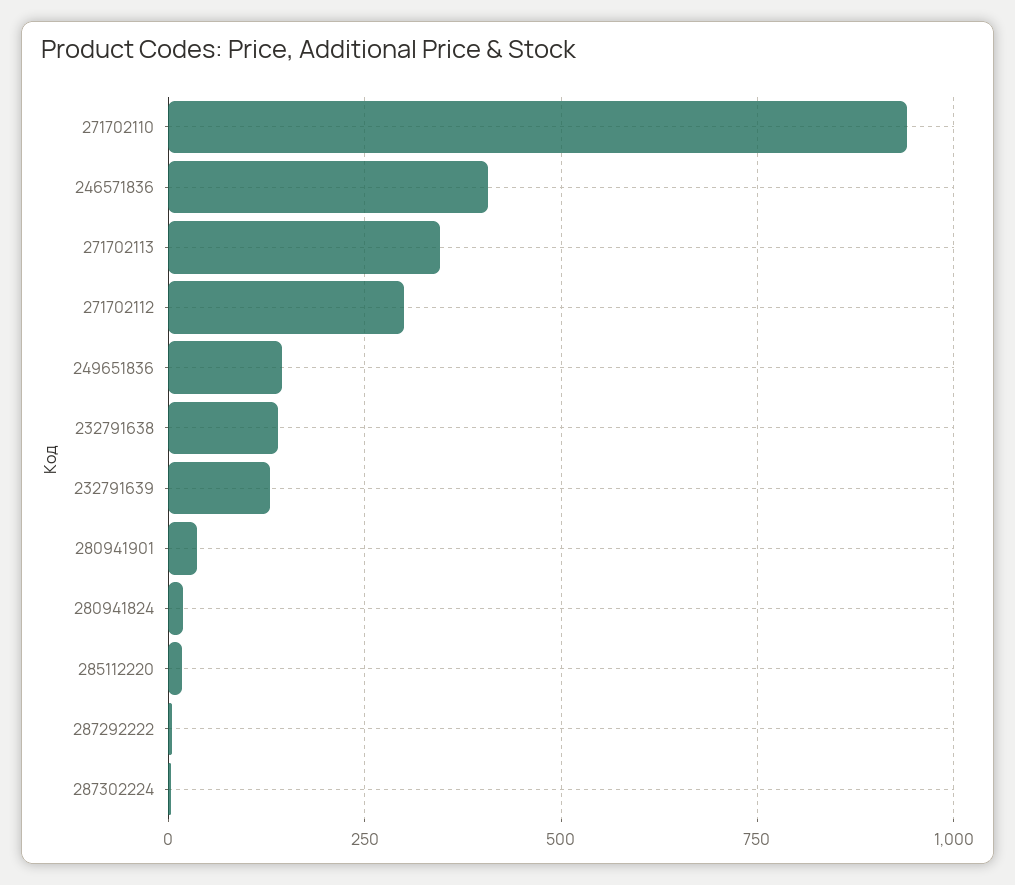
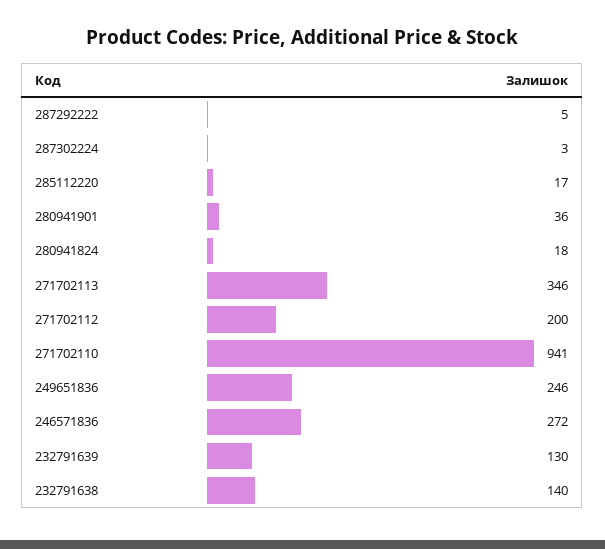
246571836: 400 -> 272
271702112: 300 -> 200
249651836: 150 -> 246

